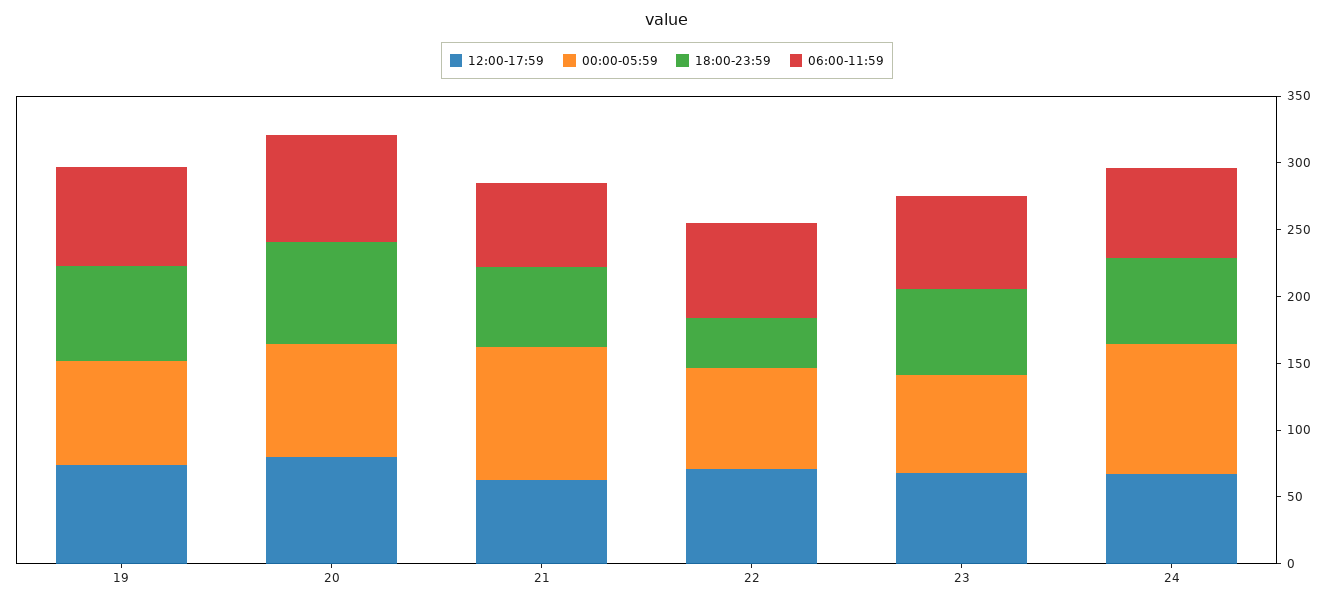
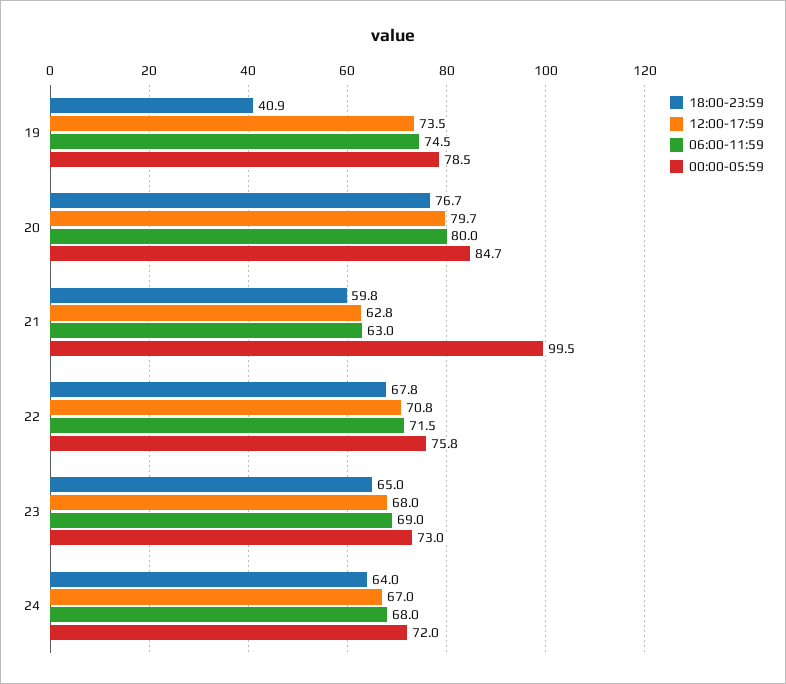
18:00-23:59, 19: 70 -> 40.9
18:00-23:59, 22: 40 -> 67.8
00:00-05:59, 24: 100 -> 72

